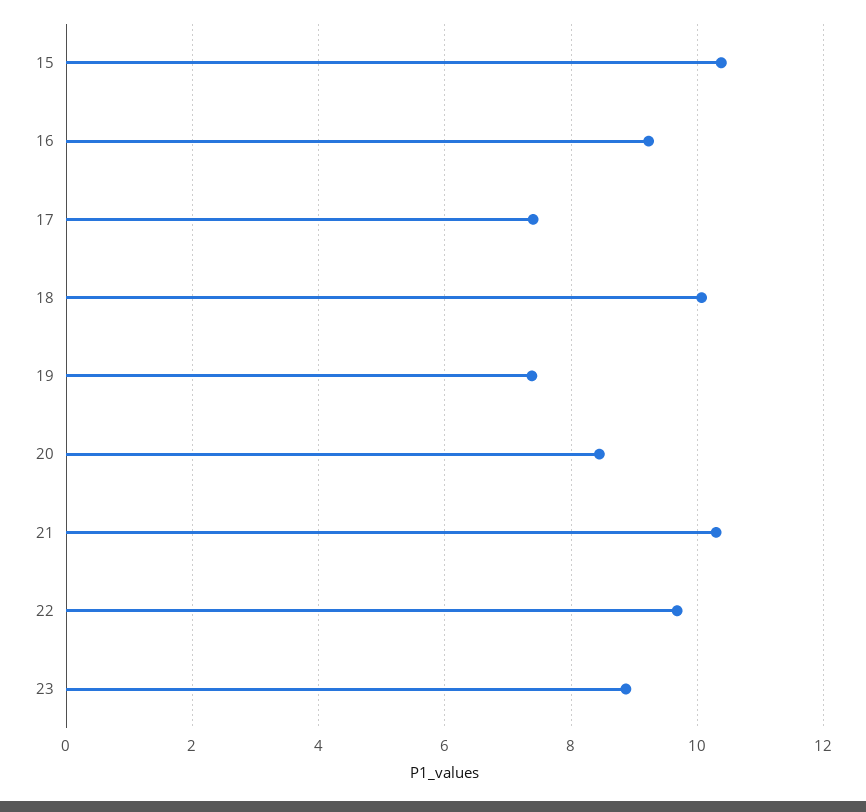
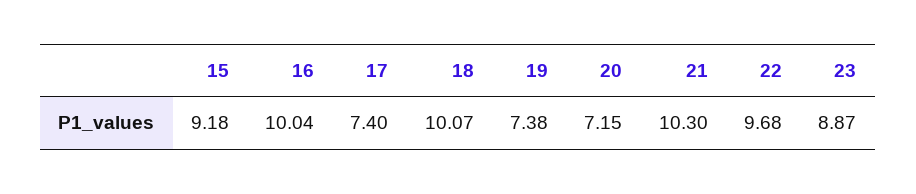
15: 10.4 -> 9.18
16: 9.2 -> 10.04
20: 8.4 -> 7.15

